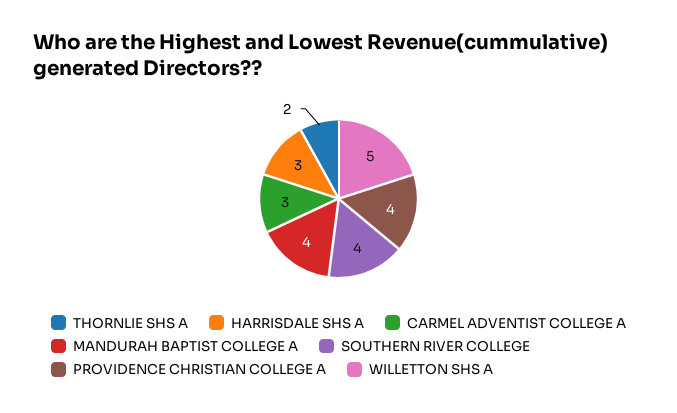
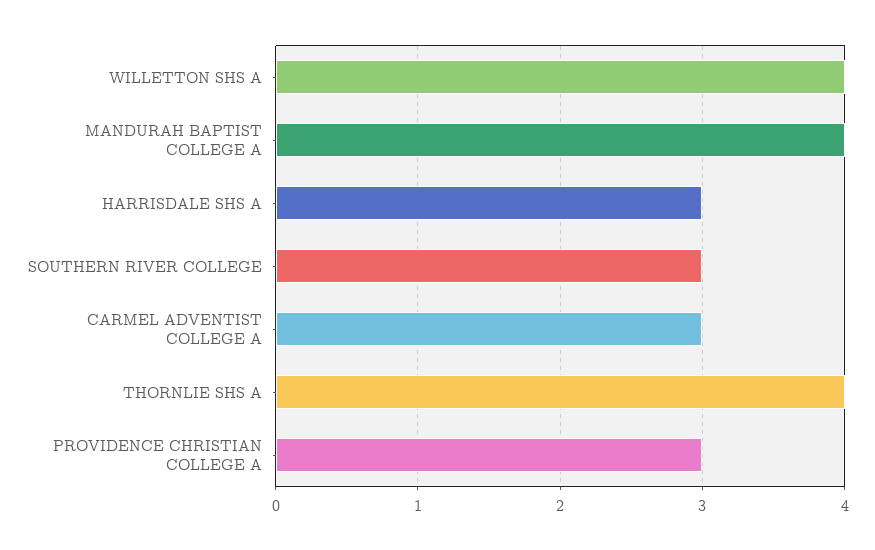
THORNLIE SHS A: 2 -> 4
SOUTHERN RIVER COLLEGE: 4 -> 3
PROVIDENCE CHRISTIAN COLLEGE A: 4 -> 3
WILLETTON SHS A: 5 -> 4

